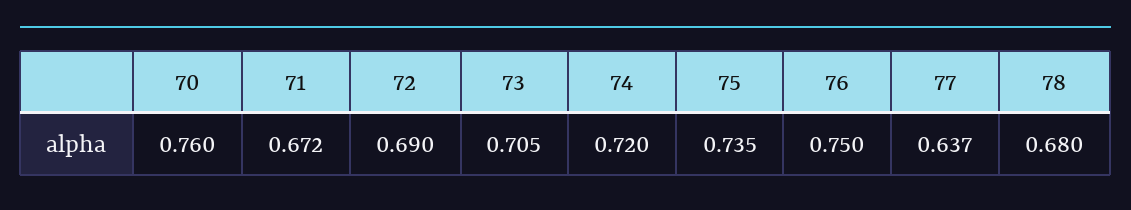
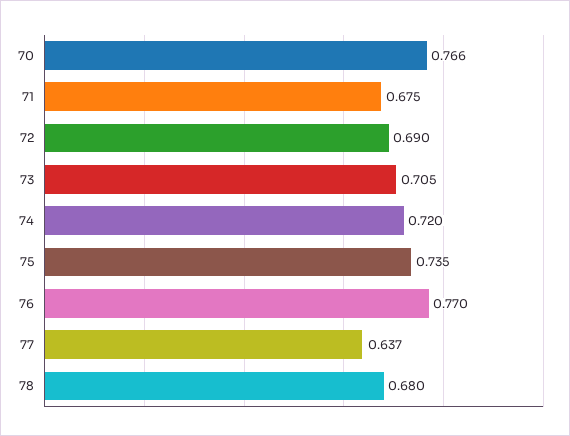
70: 0.76 -> 0.766
71: 0.672 -> 0.675
76: 0.75 -> 0.77

